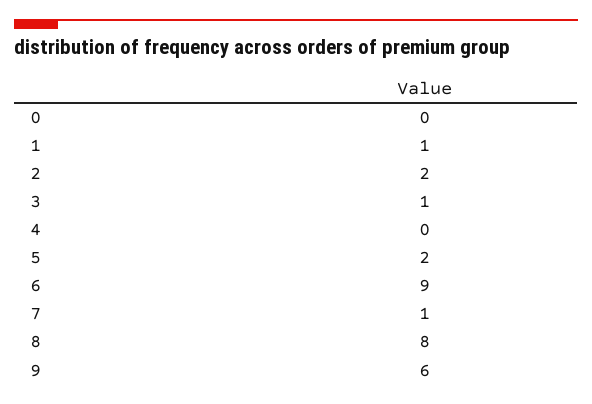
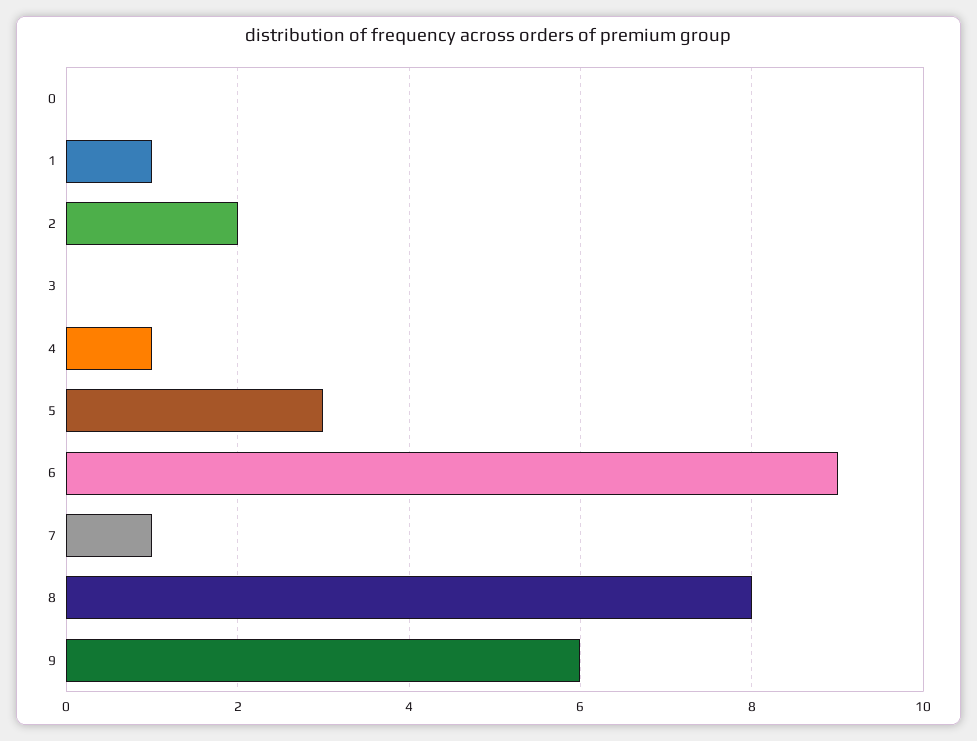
3: 1 -> 0
4: 0 -> 1
5: 2 -> 3

